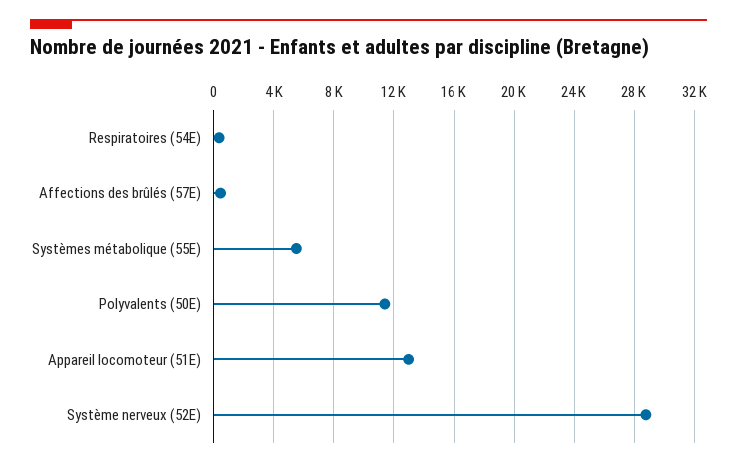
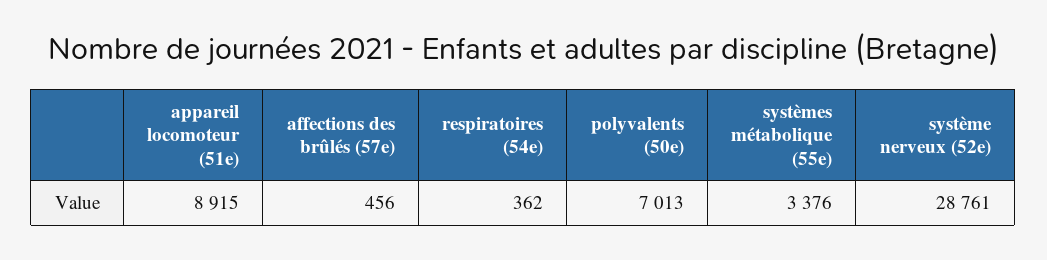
Systèmes métabolique (55E): 5500 -> 3376
Polyvalents (50E): 11500 -> 7013
Appareil locomoteur (51E): 13000 -> 8915

